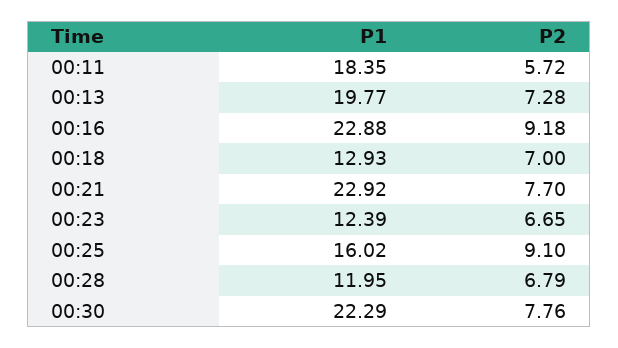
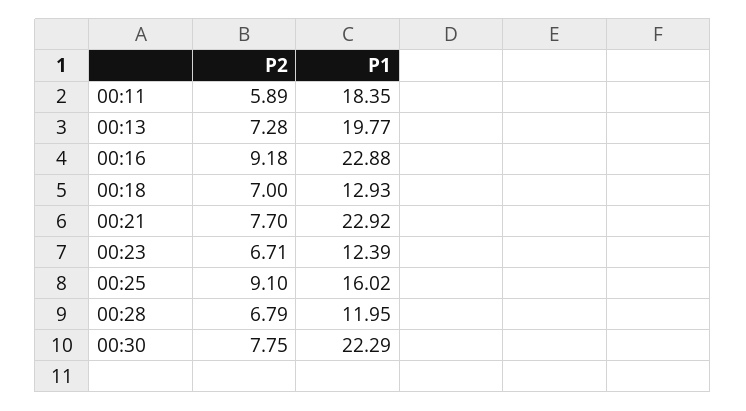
P2, 00:11: 5.72 -> 5.89
P2, 00:23: 6.65 -> 6.71
P2, 00:30: 7.76 -> 7.75

